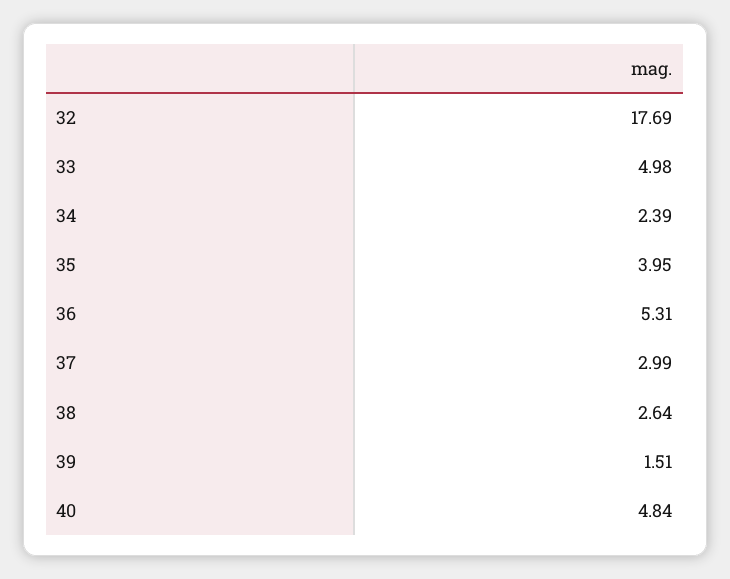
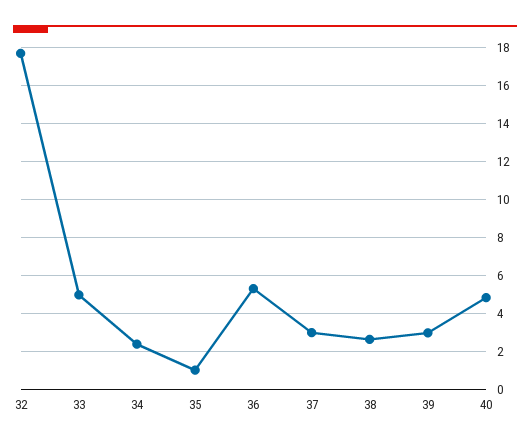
35: 3.95 -> 1
39: 1.51 -> 3

